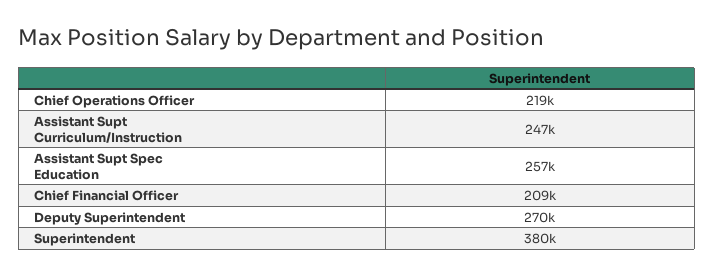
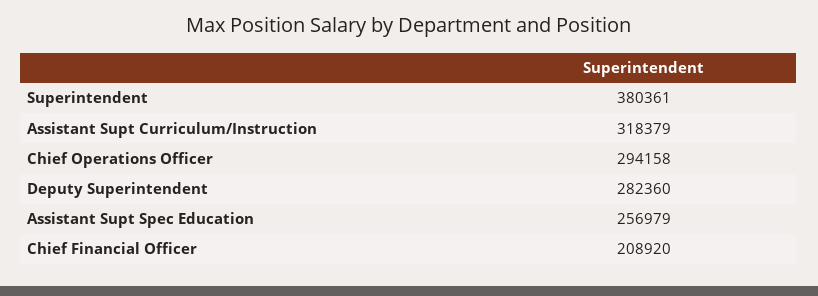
Chief Operations Officer: 219000 -> 294158
Assistant Supt Curriculum/Instruction: 247000 -> 318379
Deputy Superintendent: 270000 -> 282360

